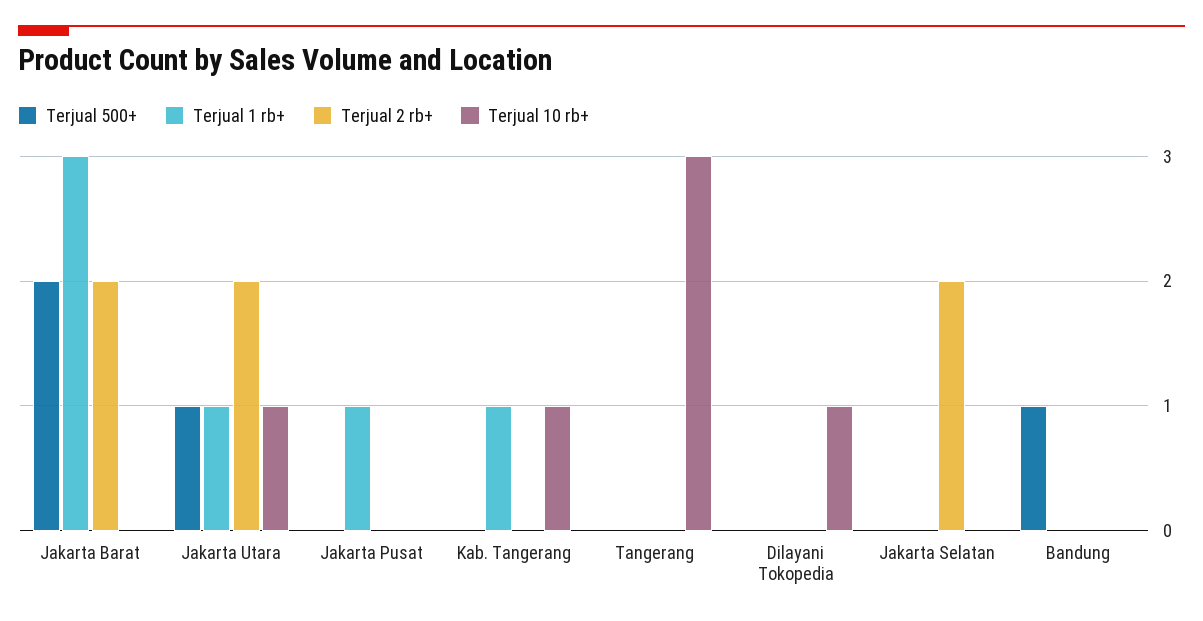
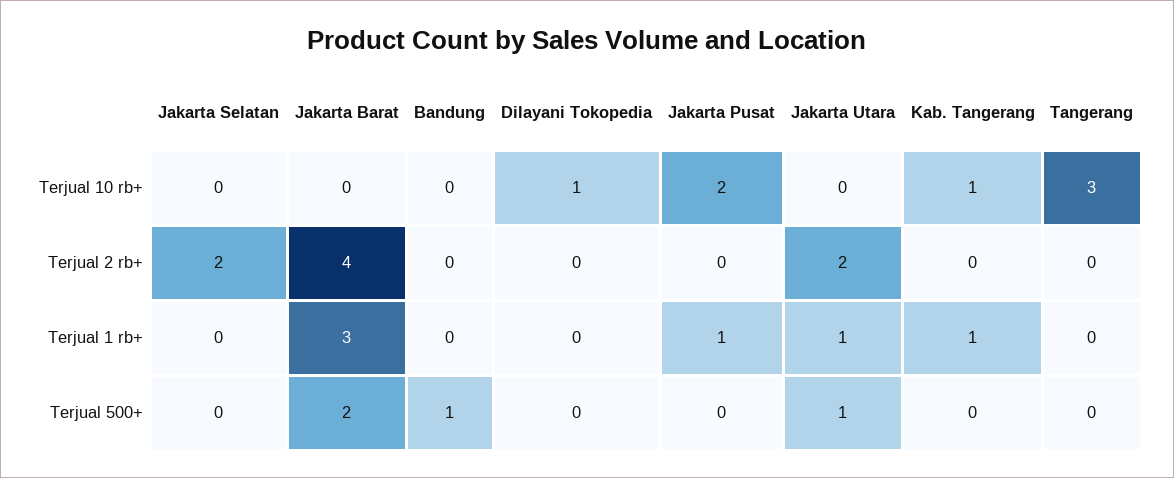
Terjual 2 rb+, Jakarta Barat: 2 -> 4
Terjual 10 rb+, Jakarta Utara: 1 -> 0
Terjual 10 rb+, Jakarta Pusat: 0 -> 2

